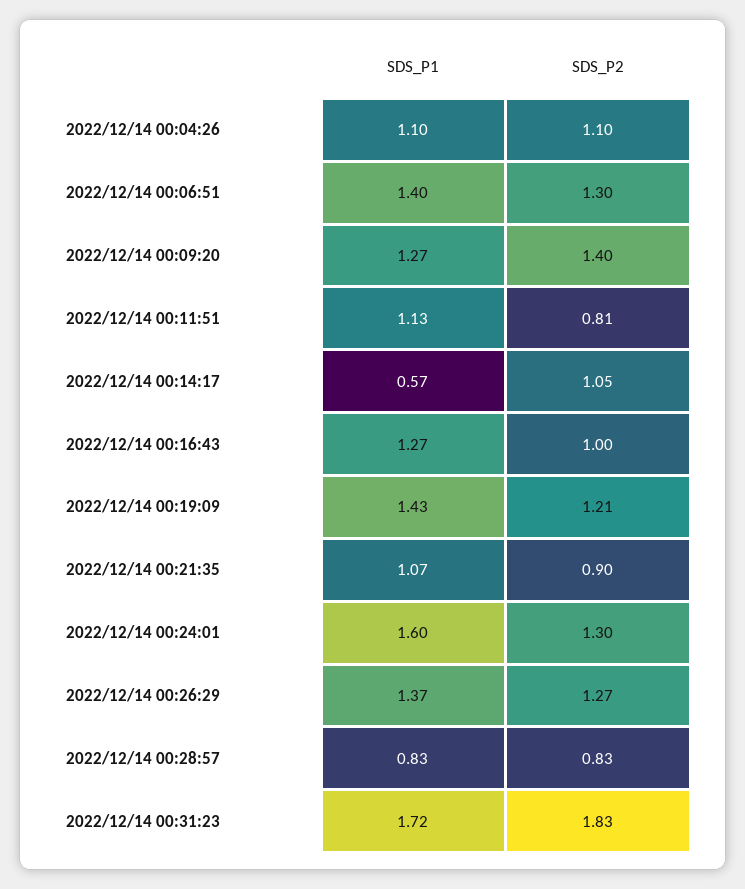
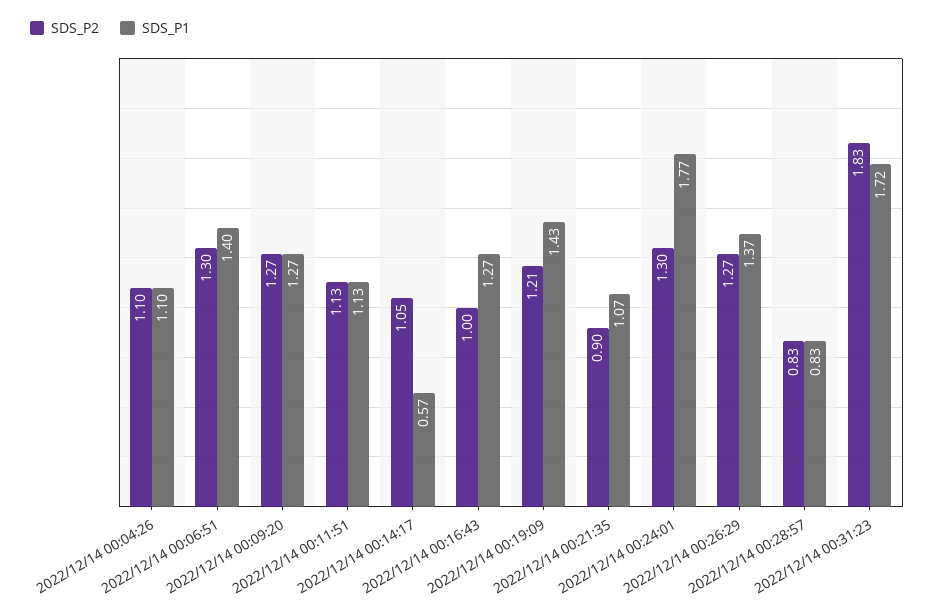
SDS_P2, 2022/12/14 00:09:20: 1.4 -> 1.27
SDS_P2, 2022/12/14 00:11:51: 0.81 -> 1.13
SDS_P1, 2022/12/14 00:24:01: 1.6 -> 1.77

